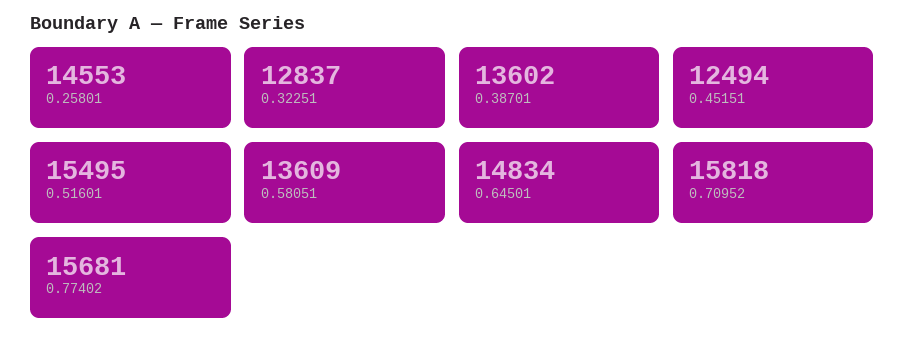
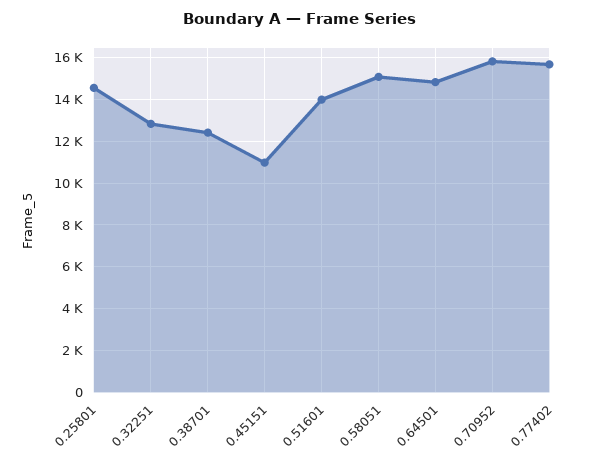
0.38701: 13602 -> 12500
0.45151: 12494 -> 11000
0.51601: 15495 -> 14000
0.58051: 13609 -> 15000

